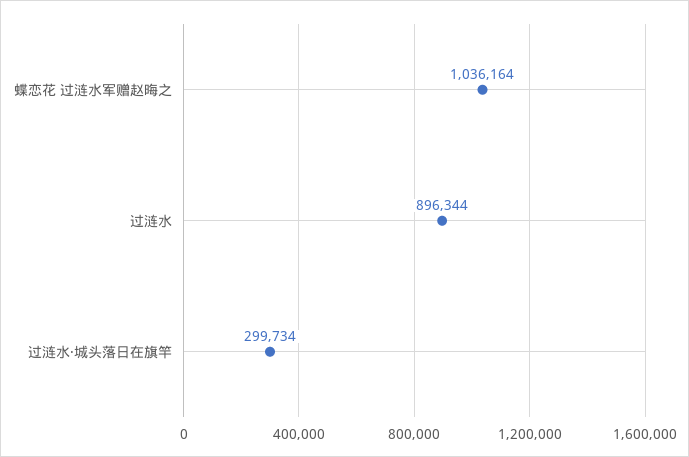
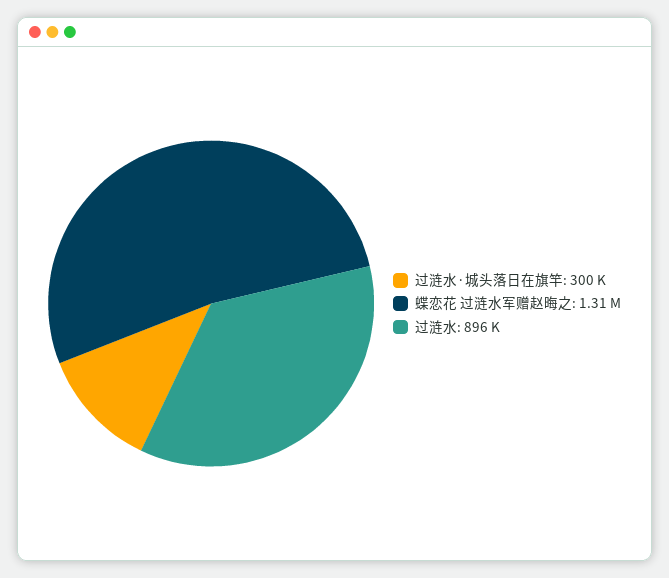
蝶恋花 过涟水军赠赵晦之: 1036164 -> 1310000

